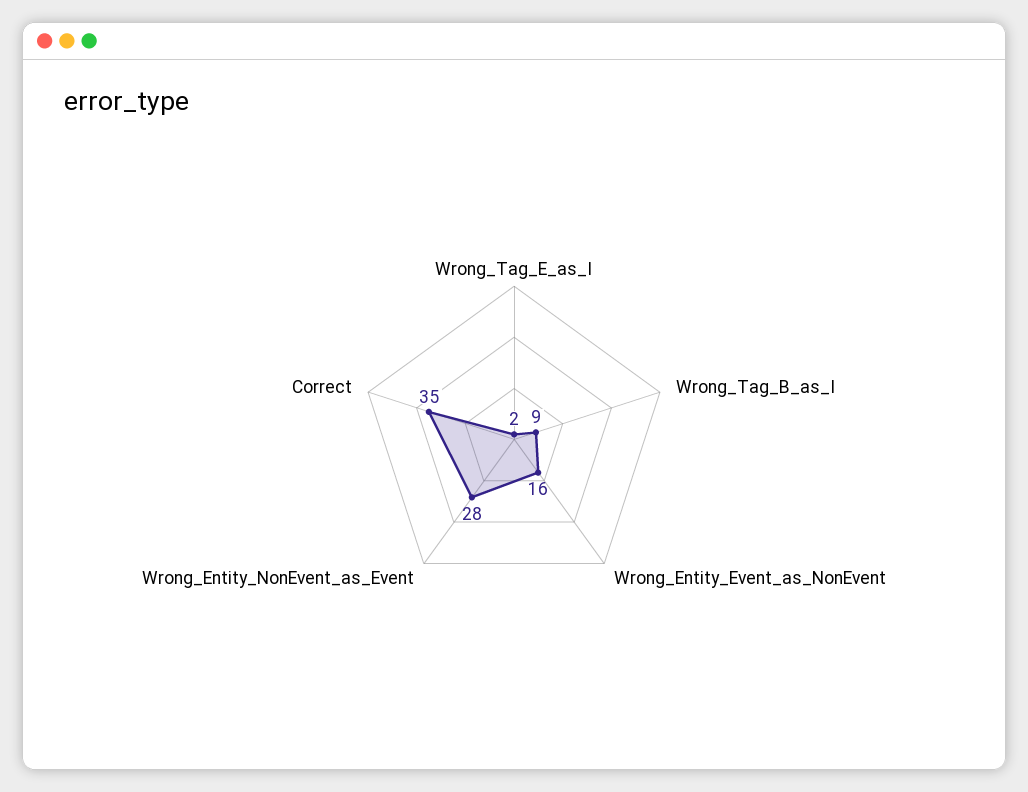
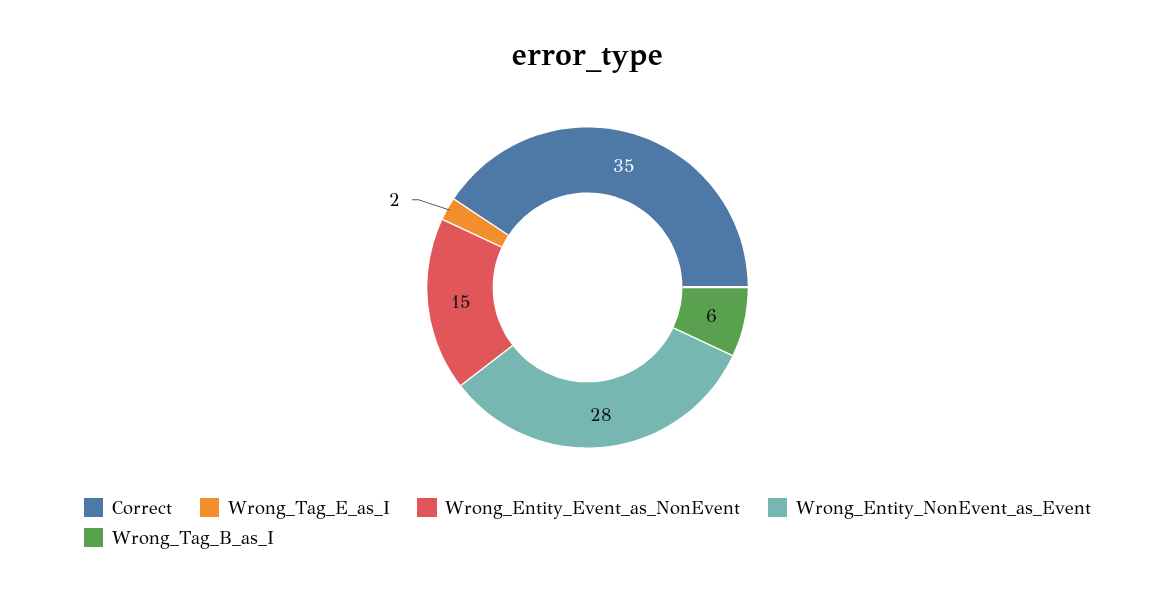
Wrong_Tag_B_as_I: 9 -> 6
Wrong_Entity_Event_as_NonEvent: 16 -> 15

